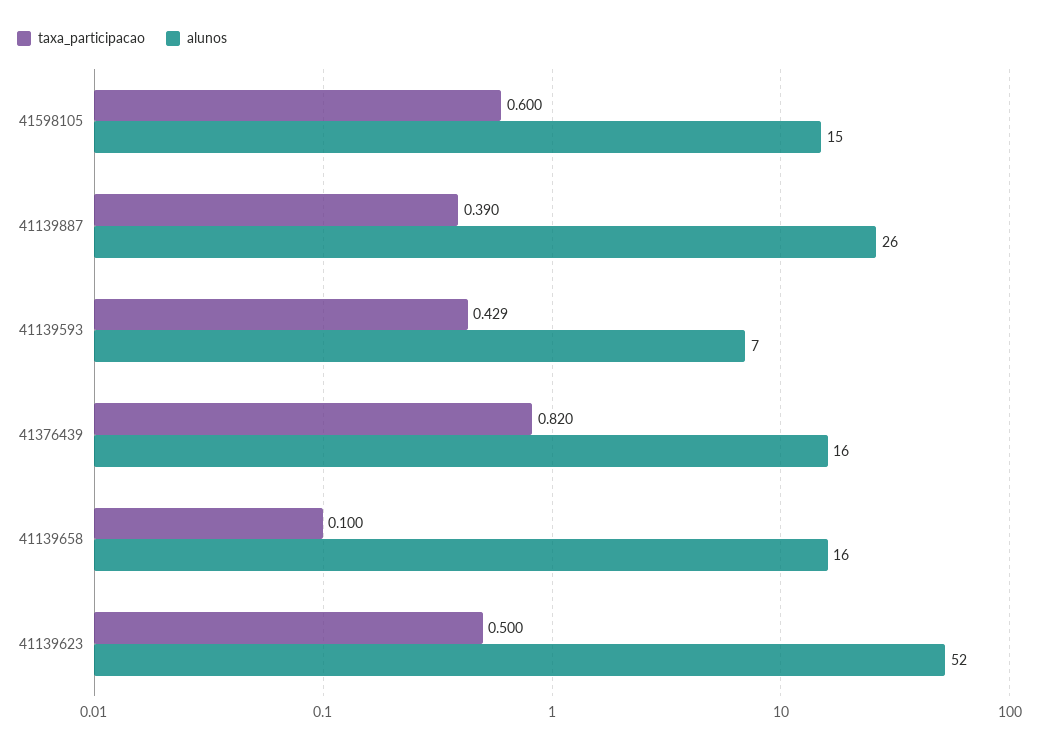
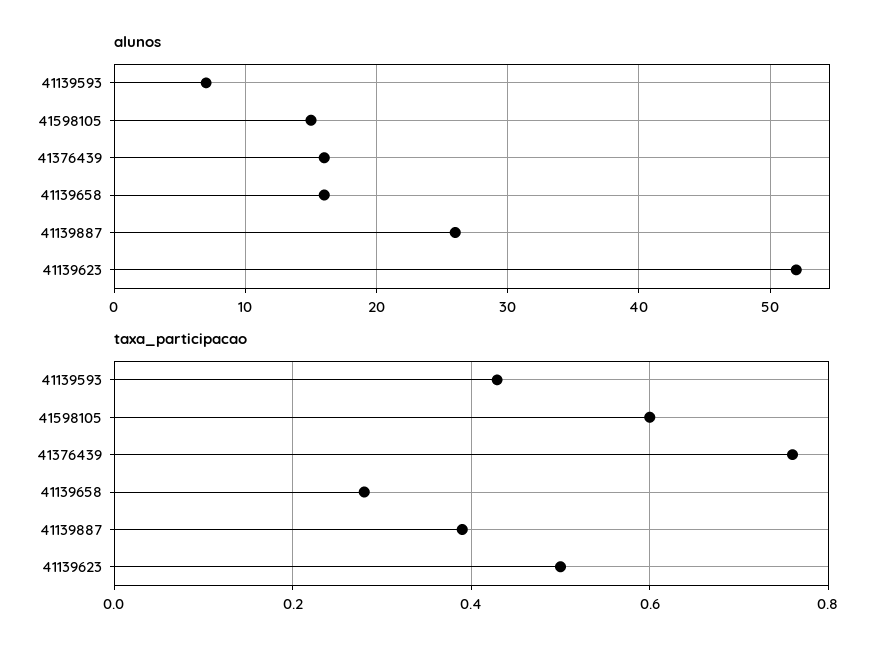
taxa_participacao, 41376439: 0.82 -> 0.76
taxa_participacao, 41139658: 0.1 -> 0.28

